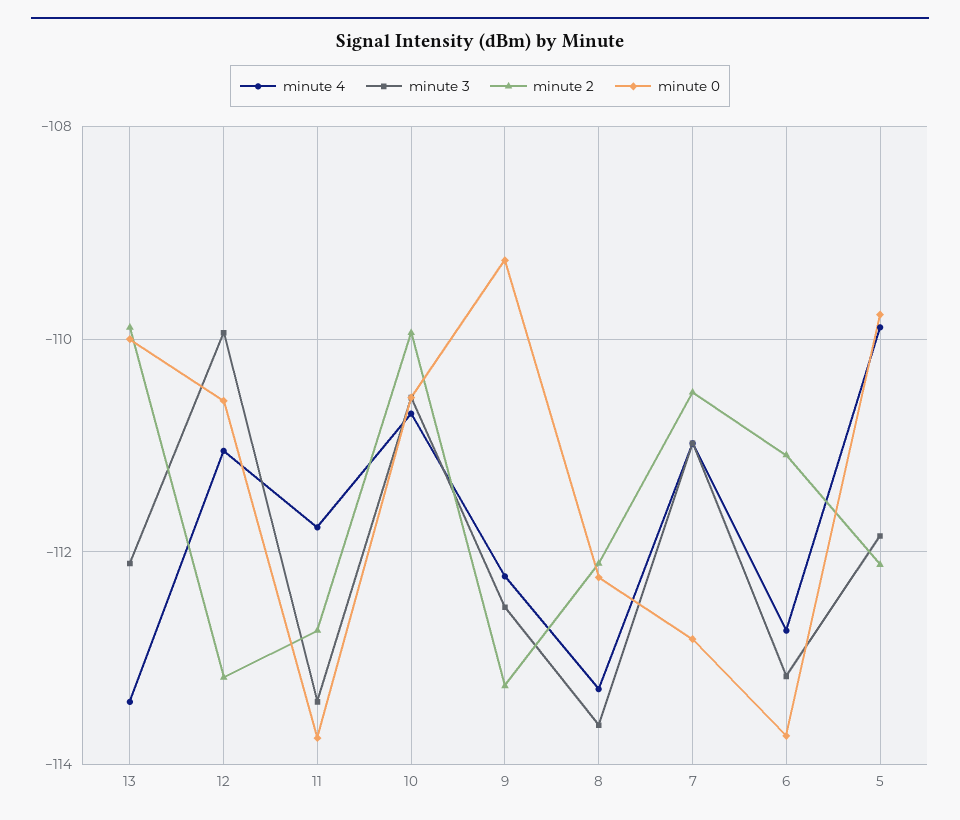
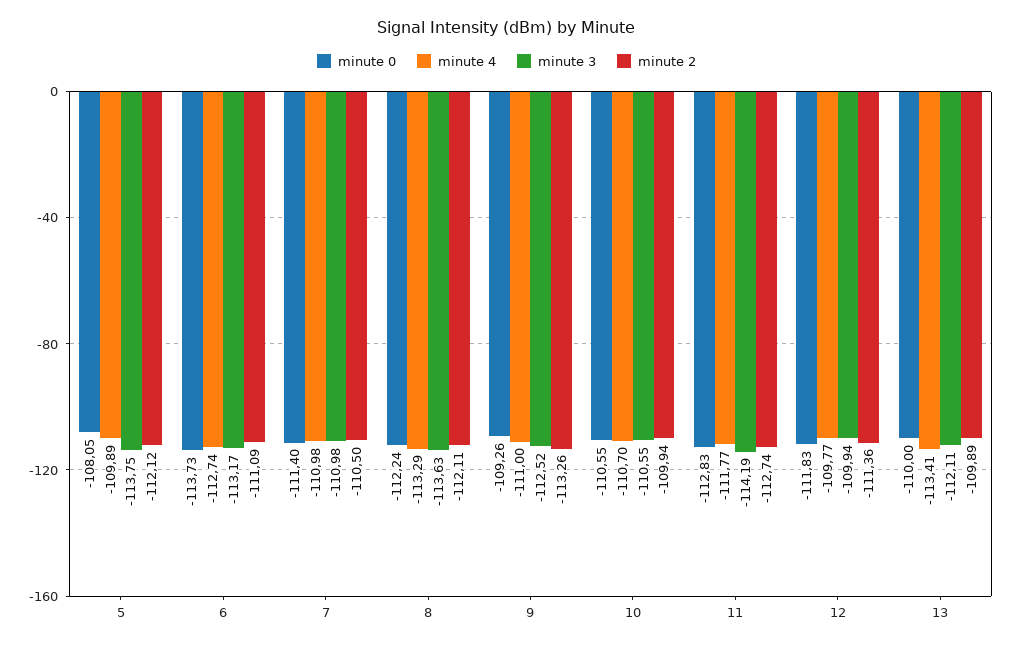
minute 4, 12: -111 -> -109.77
minute 2, 12: -113.2 -> -111.36
minute 0, 12: -110.6 -> -111.83
minute 3, 11: -113.4 -> -114.19
minute 0, 11: -113.8 -> -112.83
minute 4, 9: -112.2 -> -111
minute 0, 7: -112.8 -> -111.4
minute 3, 5: -111.8 -> -113.75
minute 0, 5: -109.8 -> -108.05

